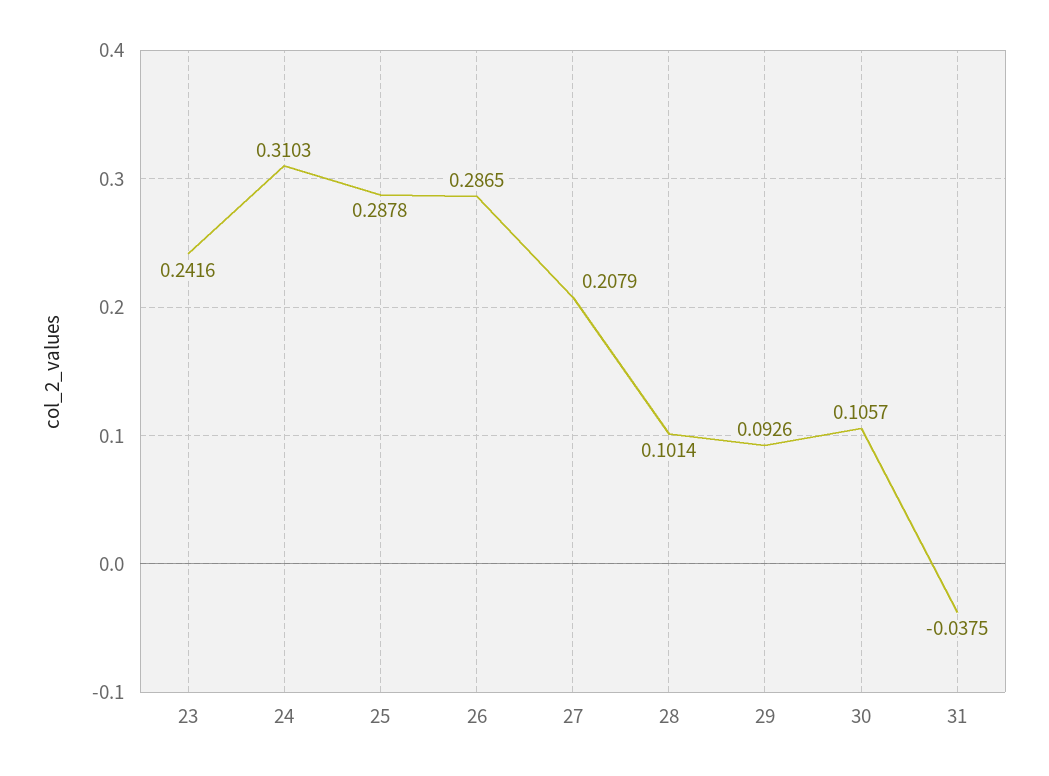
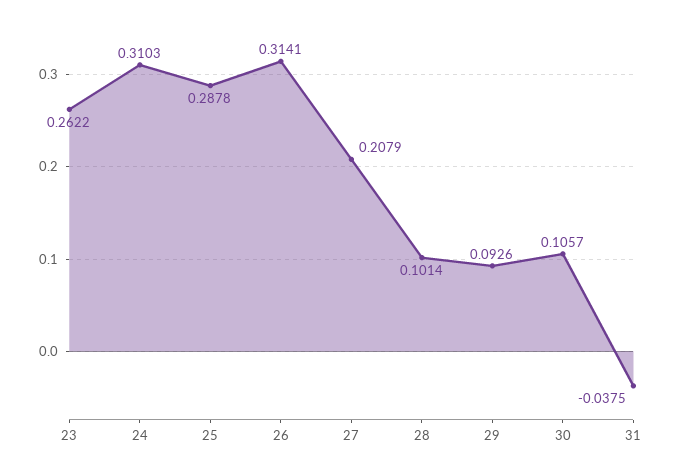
23: 0.2416 -> 0.2622
26: 0.2865 -> 0.3141

